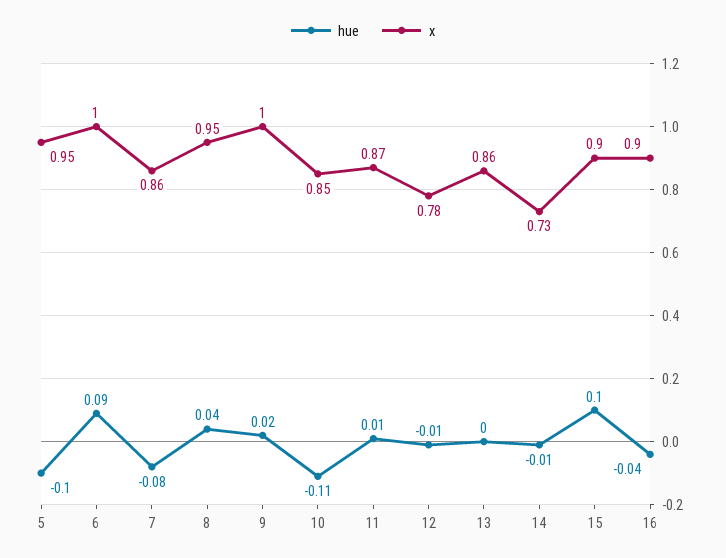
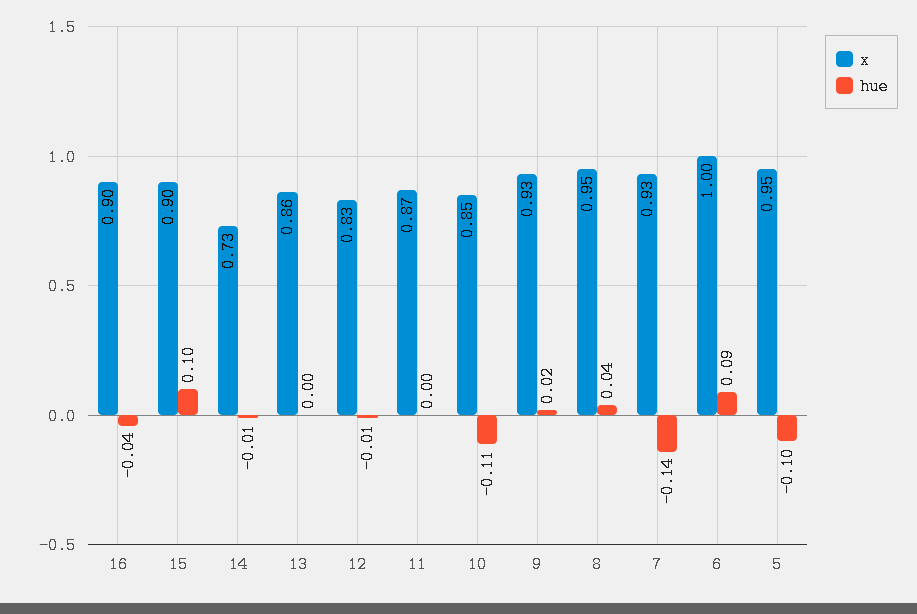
hue, 7: -0.08 -> -0.14
x, 7: 0.86 -> 0.93
x, 9: 1 -> 0.93
hue, 11: 0.01 -> 0
x, 12: 0.78 -> 0.83

